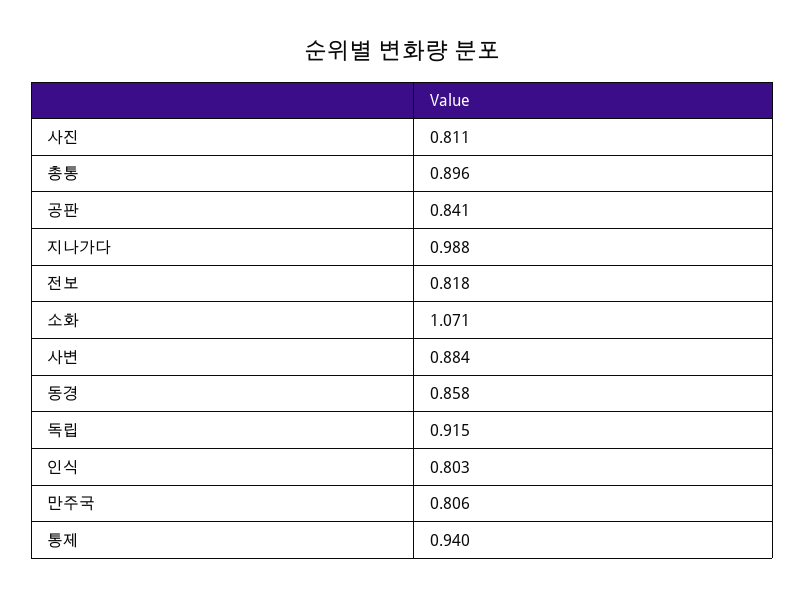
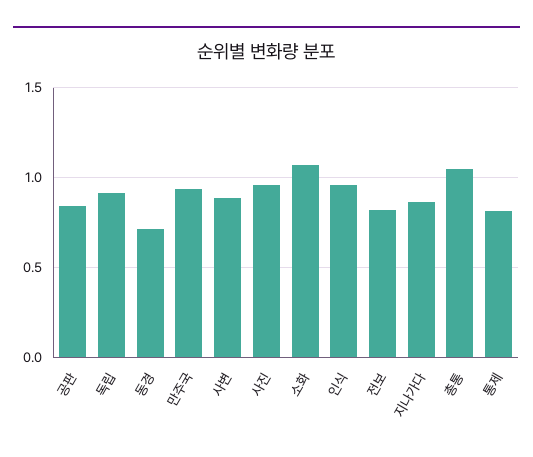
사진: 0.811 -> 0.95
총통: 0.896 -> 1.05
지나가다: 0.988 -> 0.85
동경: 0.858 -> 0.7
인식: 0.803 -> 0.95
만주국: 0.806 -> 0.95
통제: 0.94 -> 0.8

